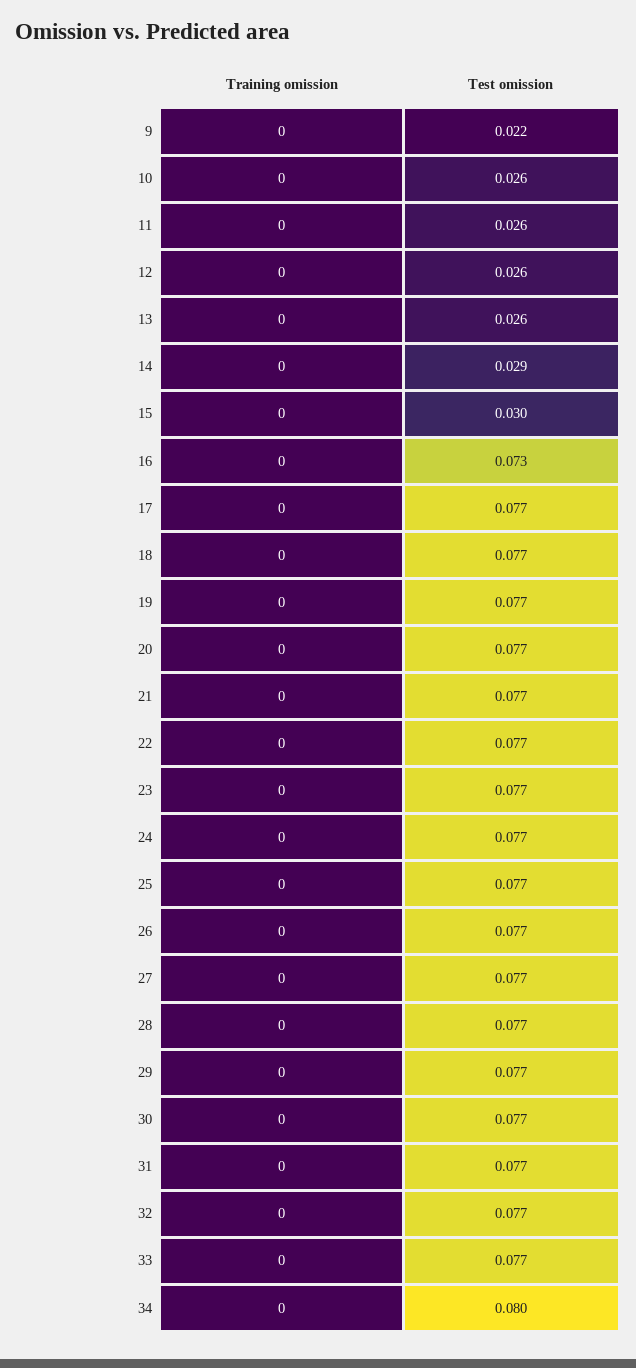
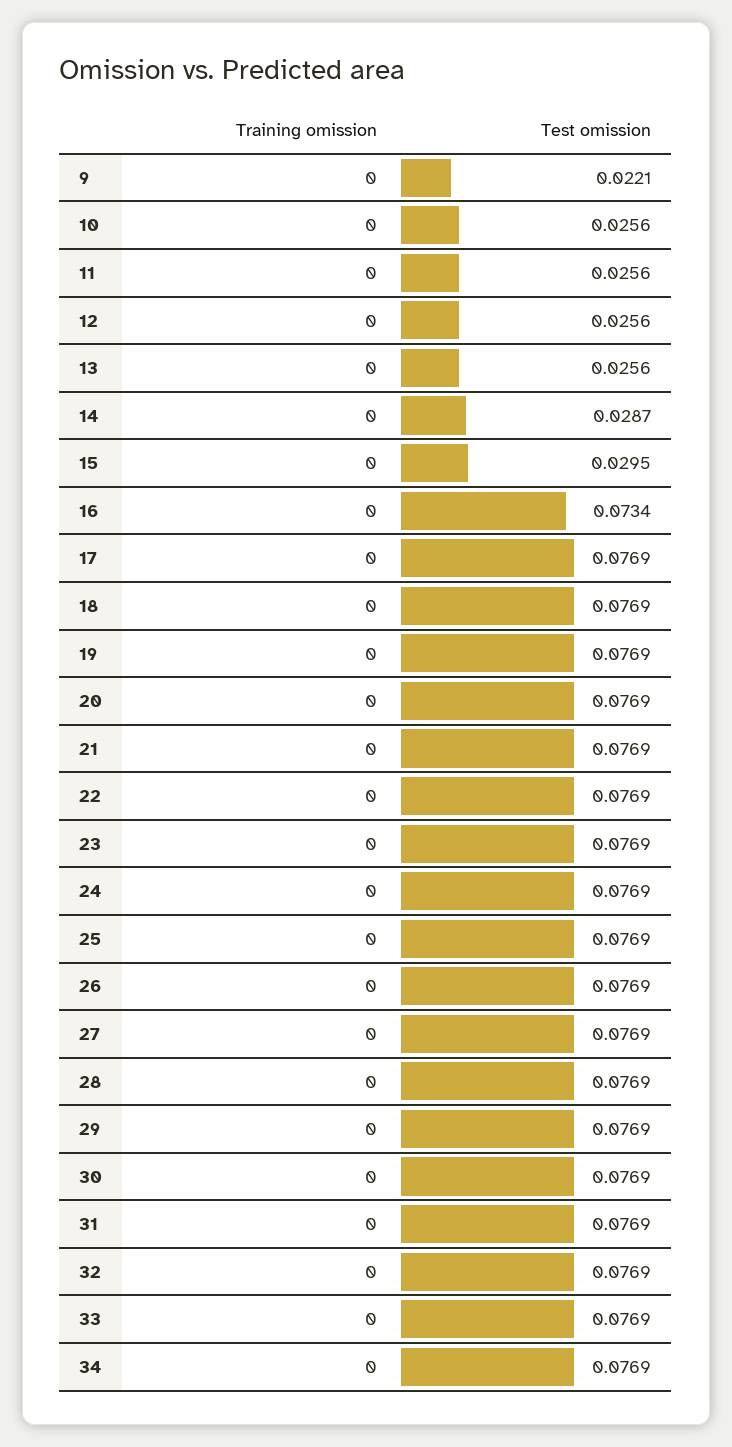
Test omission, 34: 0.08 -> 0.0769

